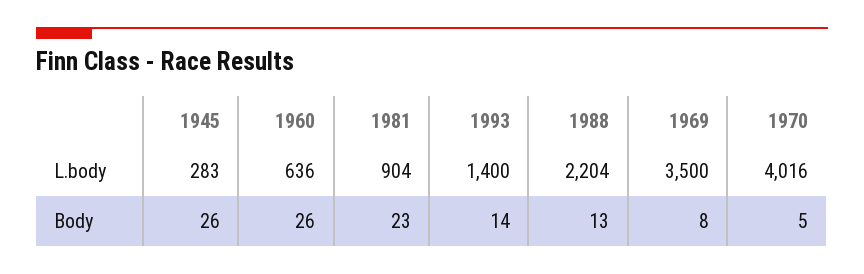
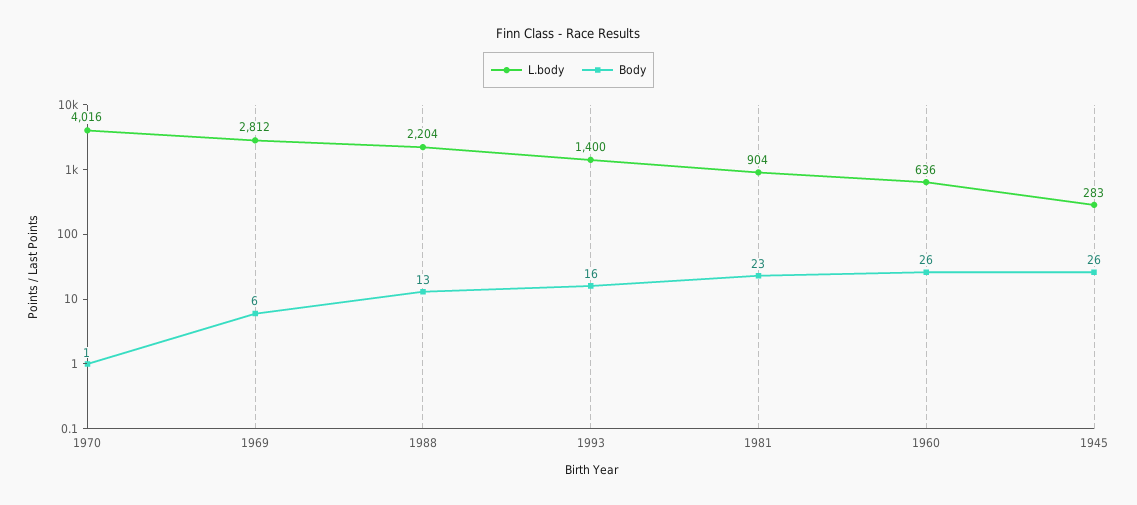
L.body, 1969: 3500 -> 2812
Body, 1993: 14 -> 16
Body, 1969: 8 -> 6
Body, 1970: 5 -> 1

